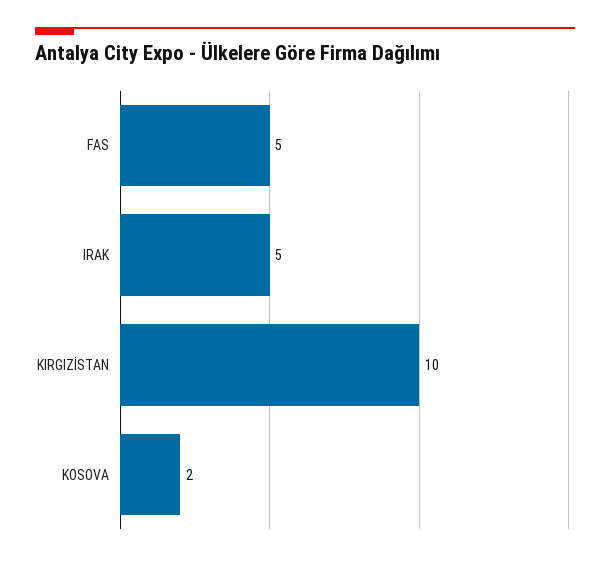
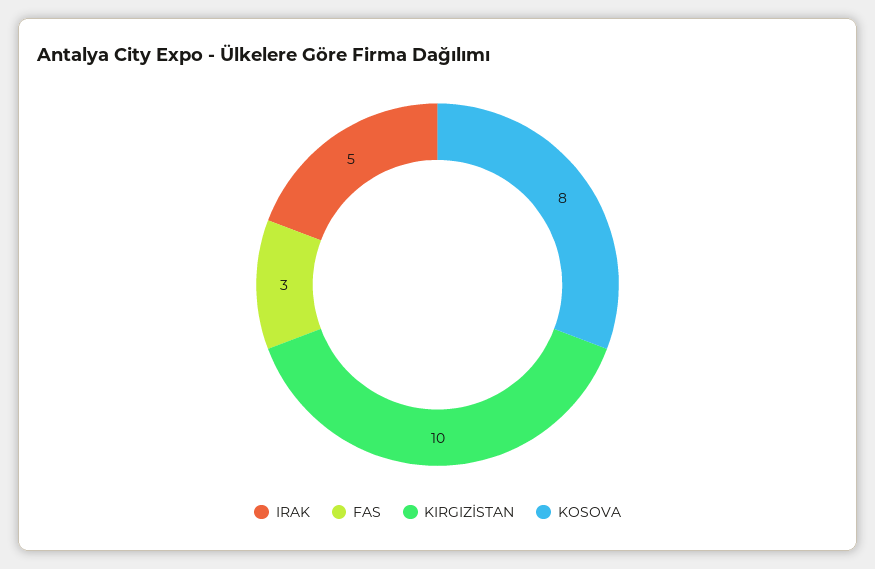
FAS: 5 -> 3
KOSOVA: 2 -> 8

